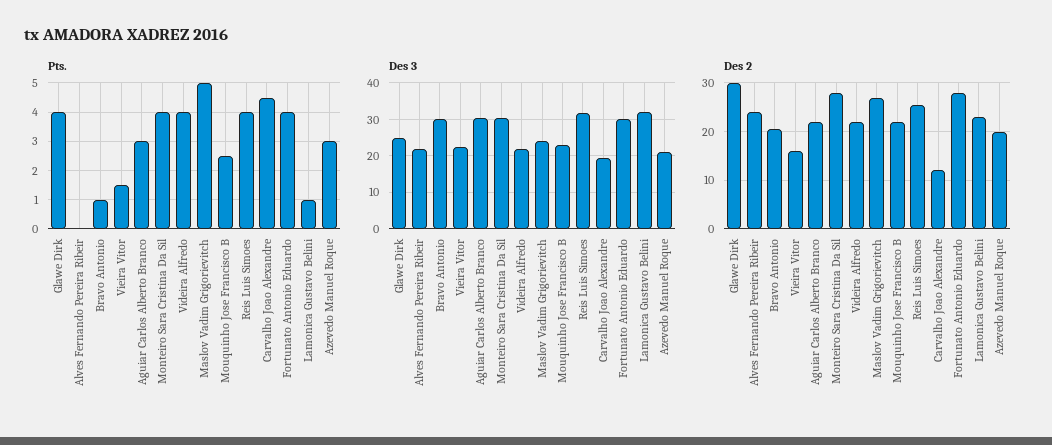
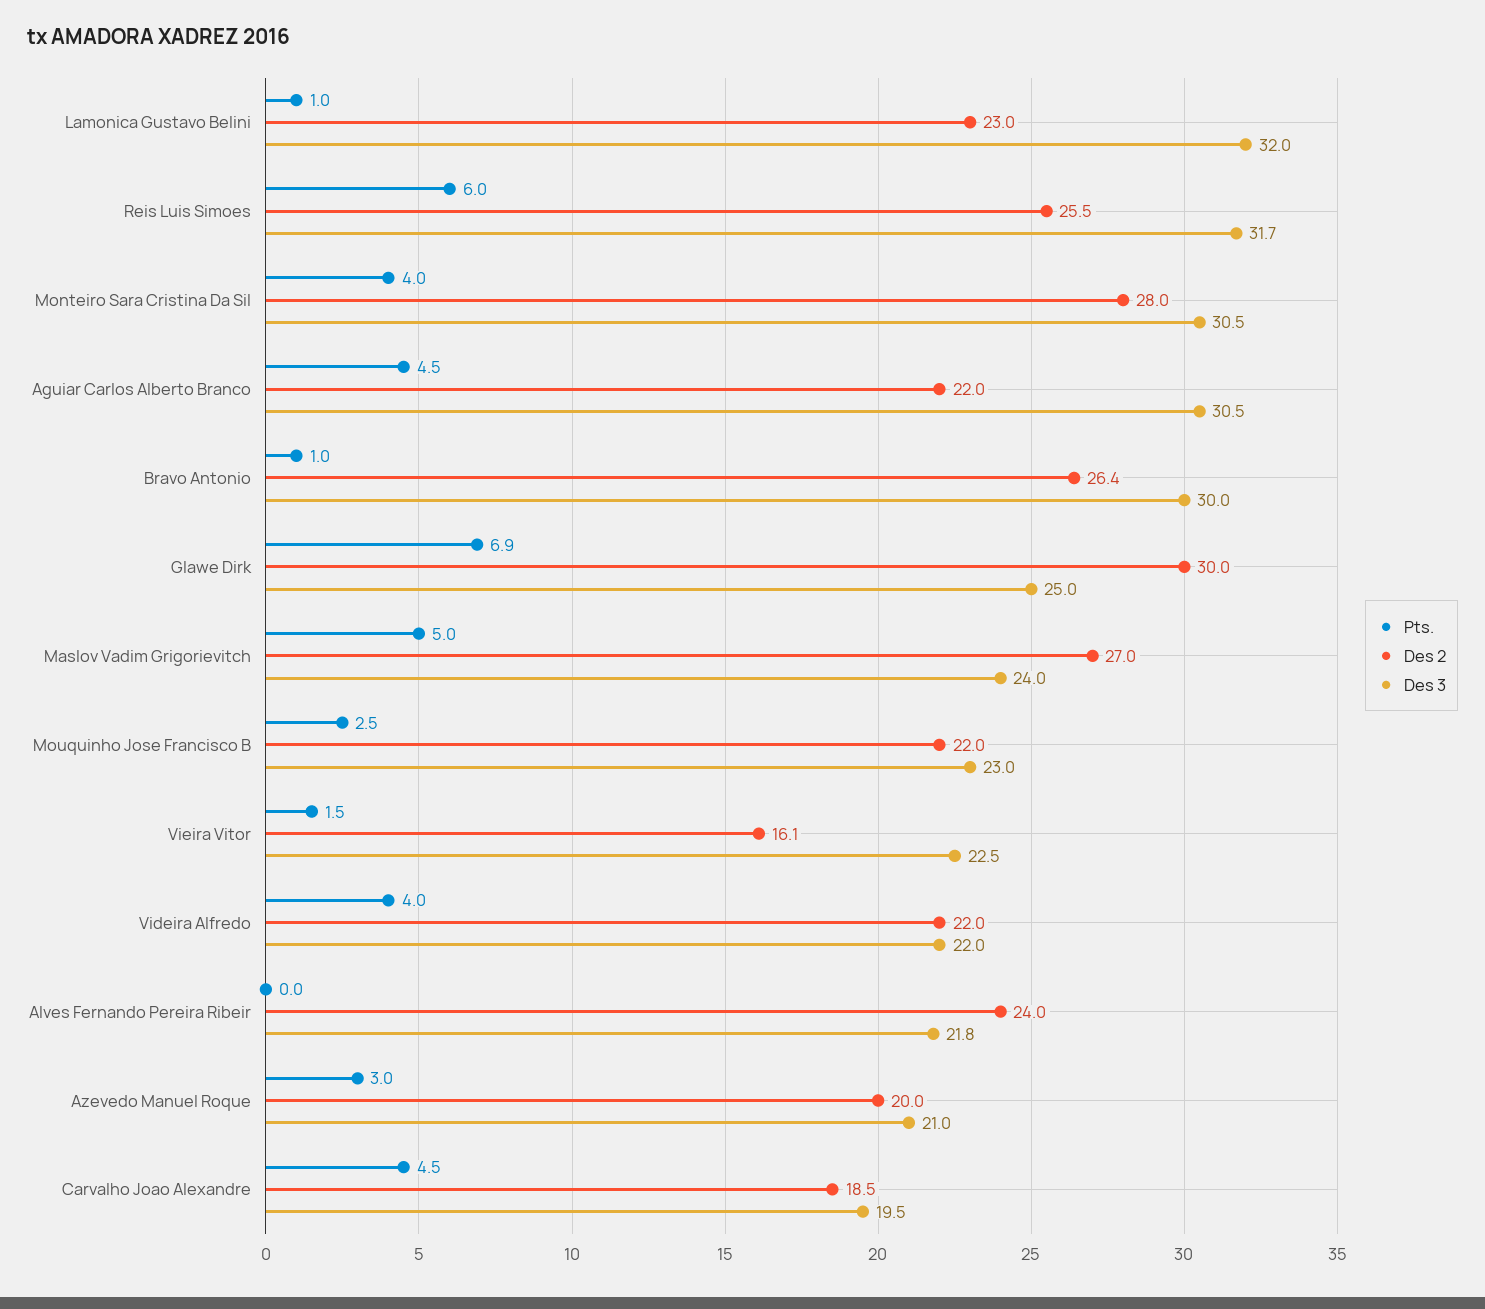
Pts., Glawe Dirk: 4 -> 6.9
Pts., Aguiar Carlos Alberto Branco: 3 -> 4.5
Pts., Reis Luis Simoes: 4 -> 6
Pts., Fortunato Antonio Eduardo: 4 -> none
Des 3, Fortunato Antonio Eduardo: 30 -> none
Des 2, Bravo Antonio: 20 -> 26.4
Des 2, Carvalho Joao Alexandre: 12 -> 18.5
Des 2, Fortunato Antonio Eduardo: 28 -> none

